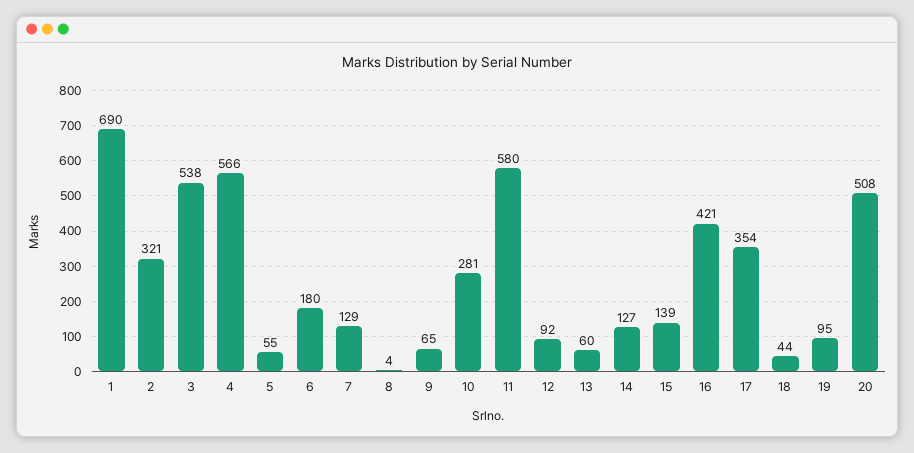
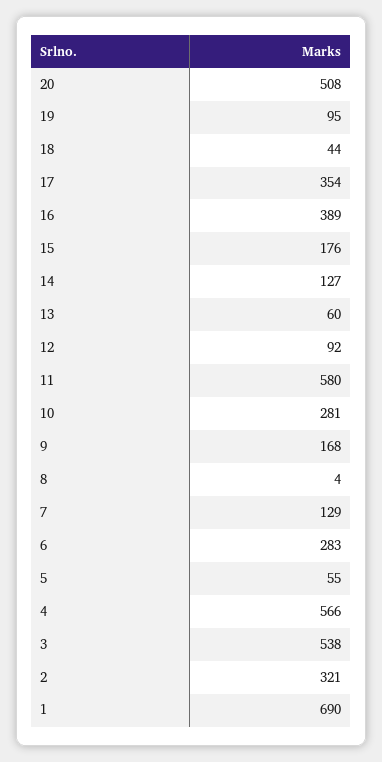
6: 180 -> 283
9: 65 -> 168
15: 139 -> 176
16: 421 -> 389

